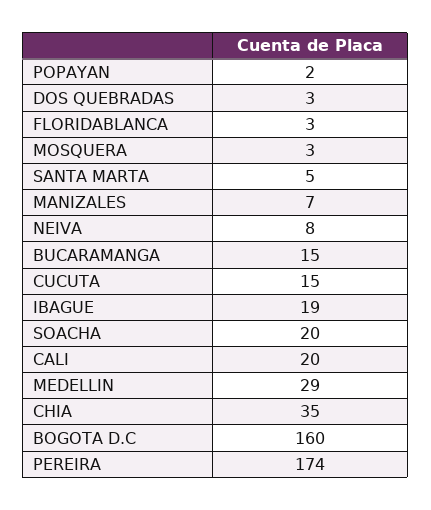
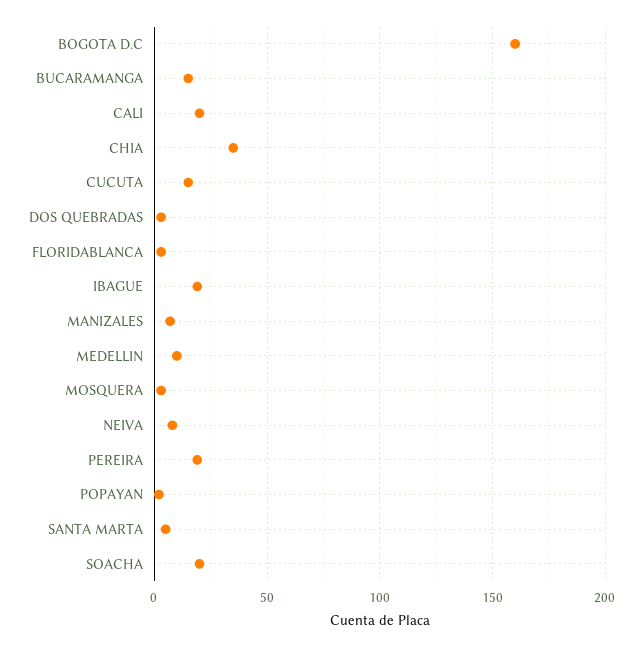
MEDELLIN: 29 -> 10
PEREIRA: 174 -> 20

